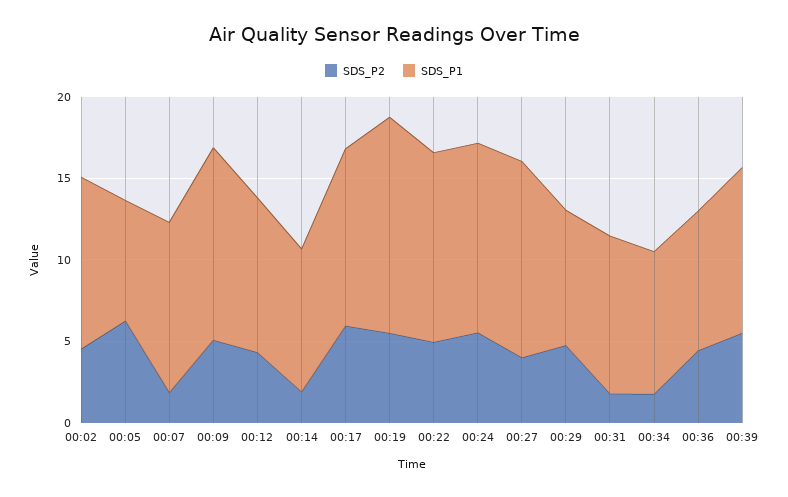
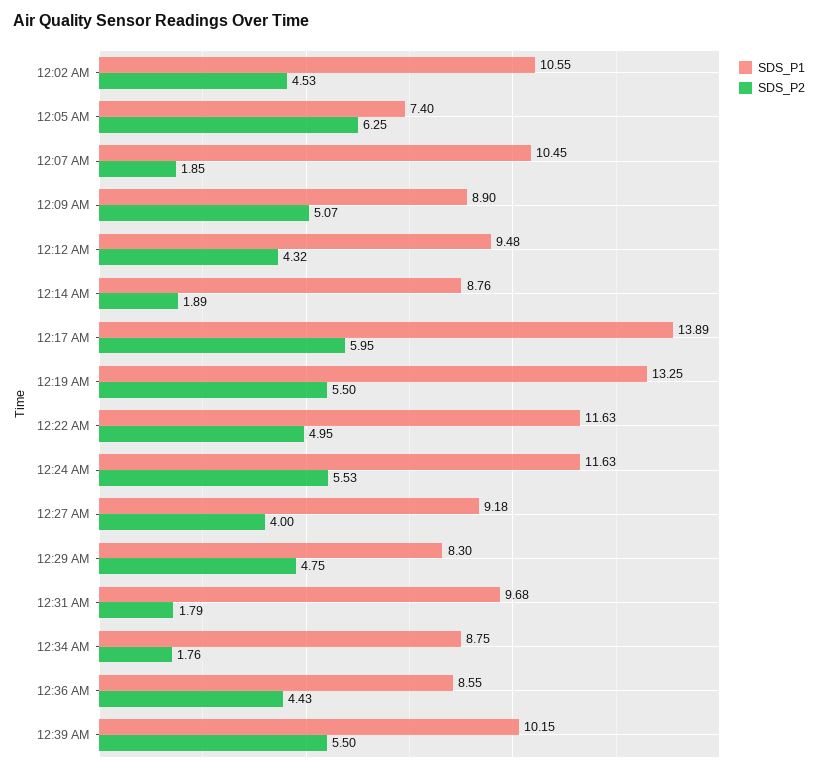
SDS_P1, 00:09: 12 -> 8.9
SDS_P1, 00:17: 11 -> 13.89
SDS_P1, 00:27: 12 -> 9.18

